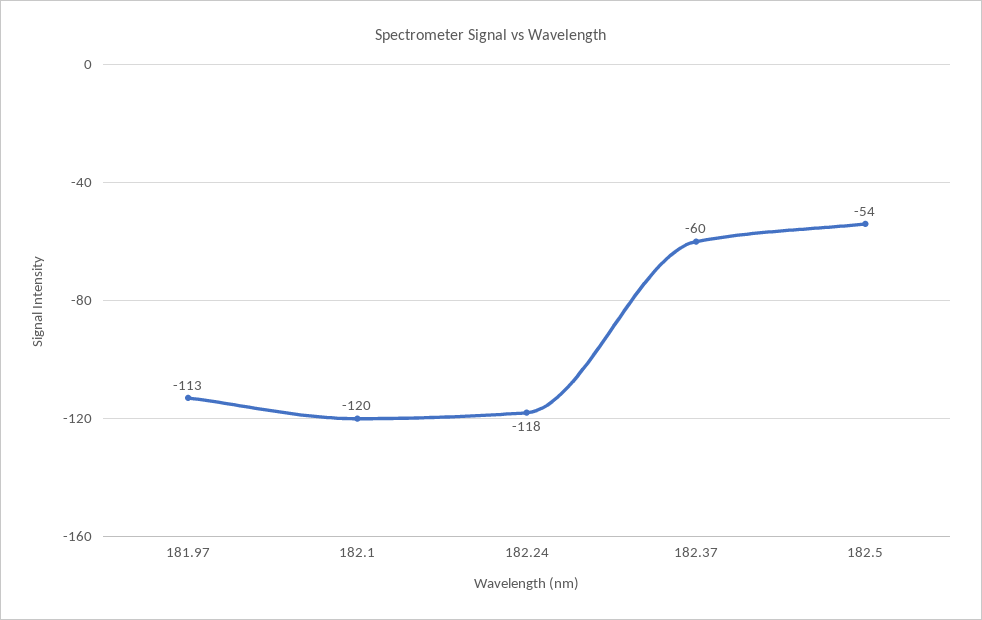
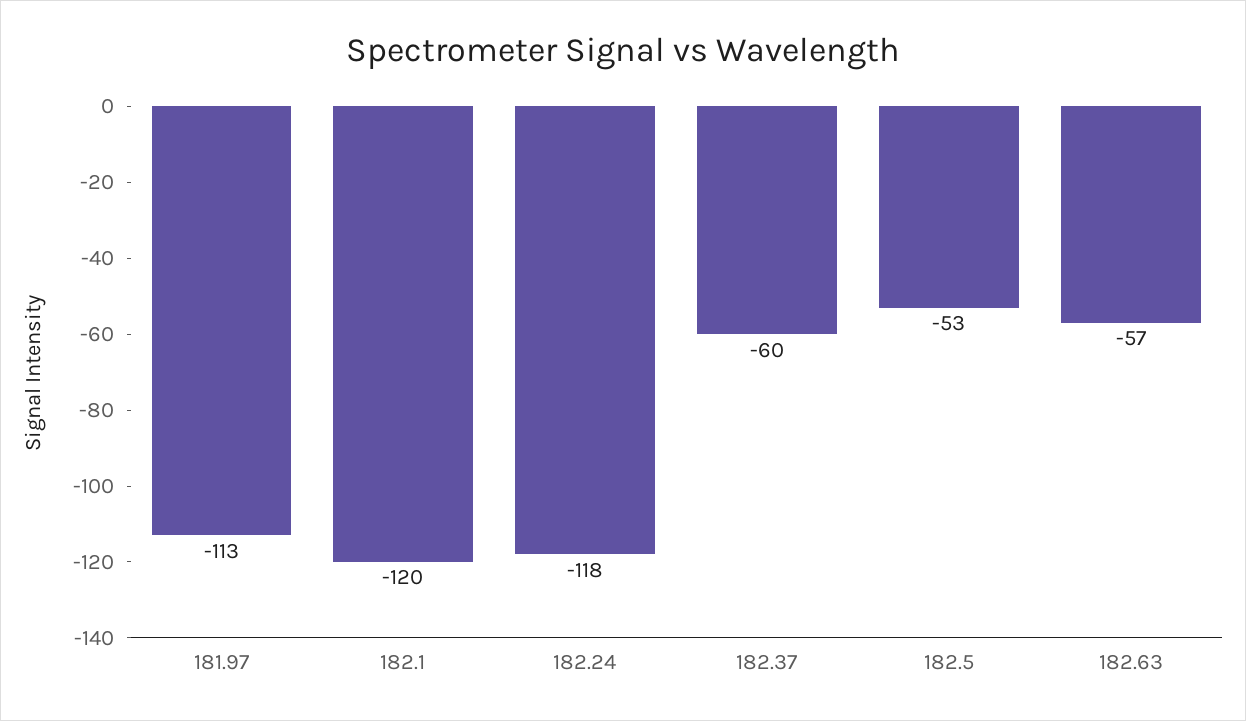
182.5: -54 -> -53
182.63: none -> -57

